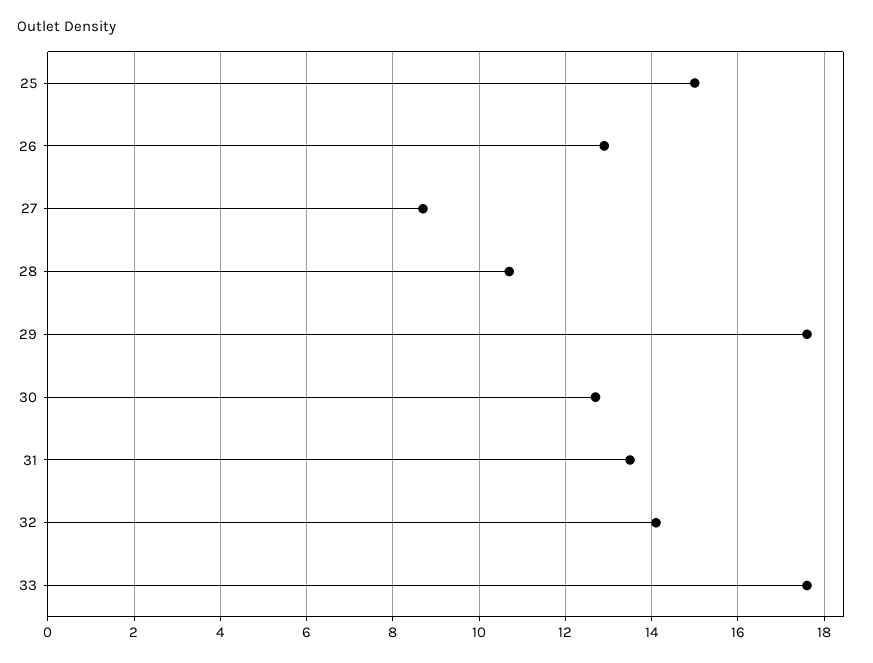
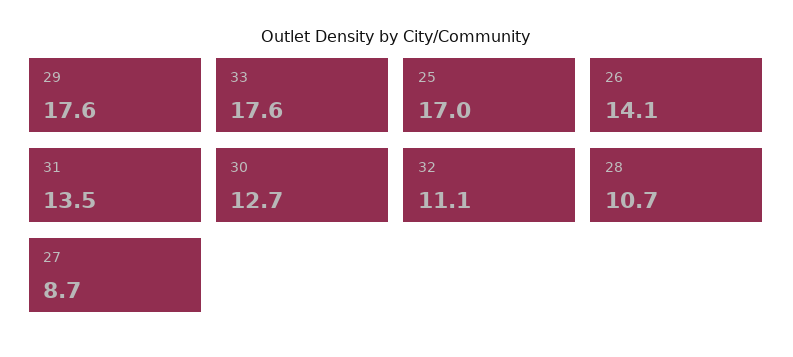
25: 15 -> 17
26: 13 -> 14.1
32: 14 -> 11.1

